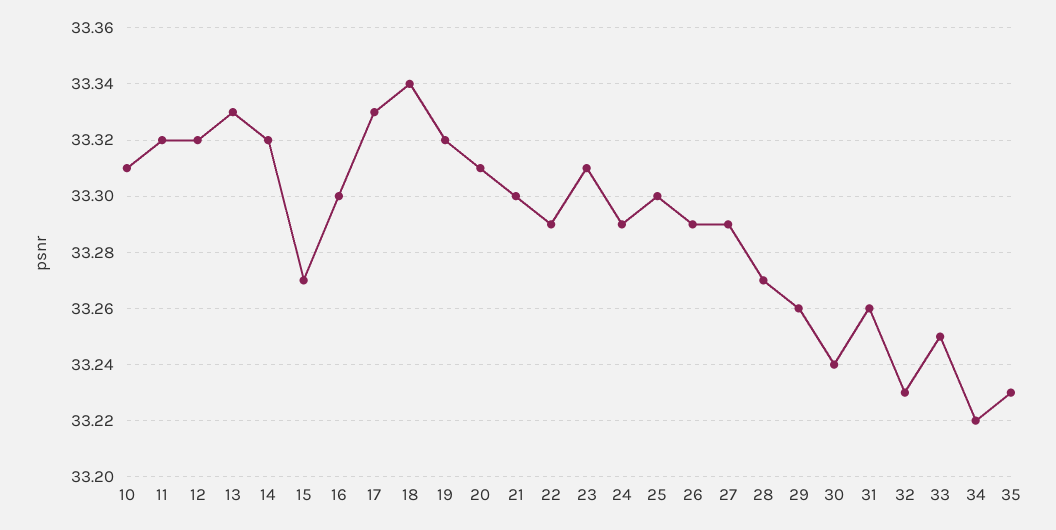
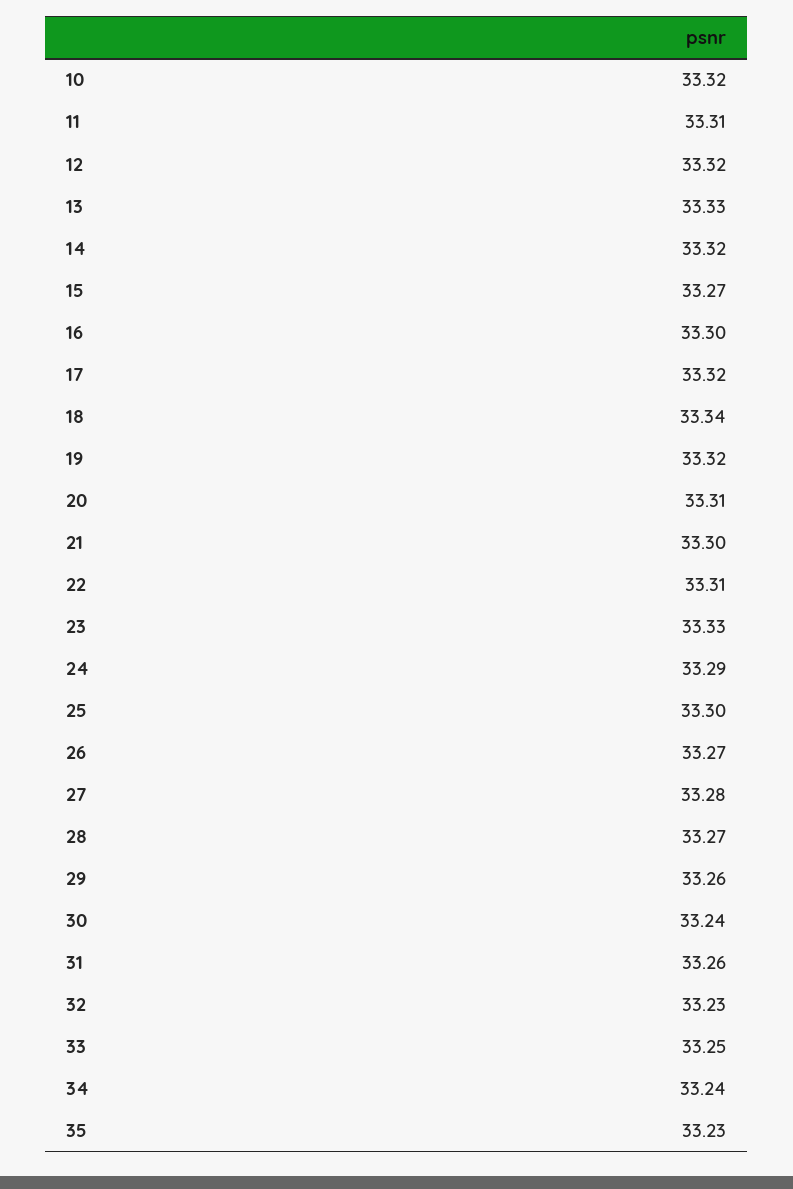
10: 33.31 -> 33.32
11: 33.32 -> 33.31
17: 33.33 -> 33.32
22: 33.29 -> 33.31
23: 33.31 -> 33.33
26: 33.29 -> 33.27
27: 33.29 -> 33.28
34: 33.22 -> 33.24

